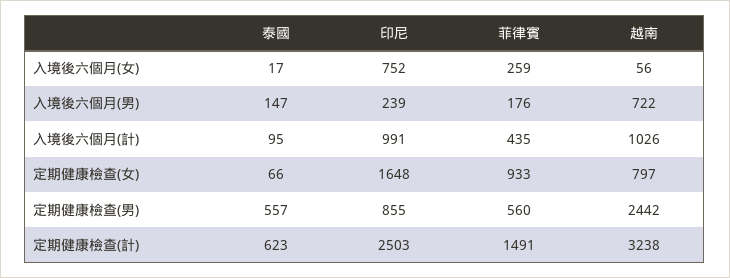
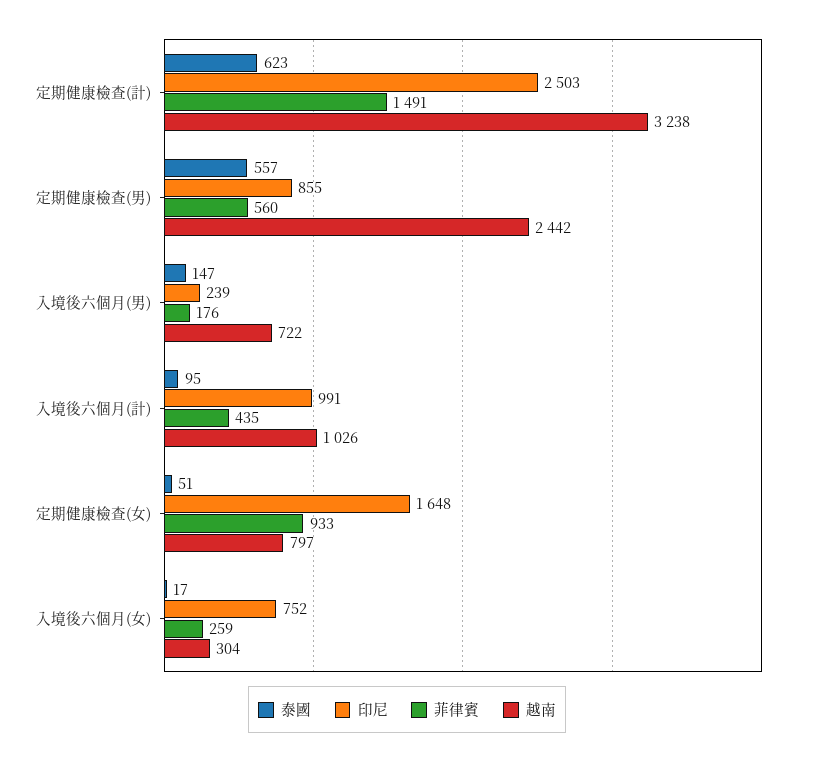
越南, 入境後六個月(女): 56 -> 304
泰國, 定期健康檢查(女): 66 -> 51

